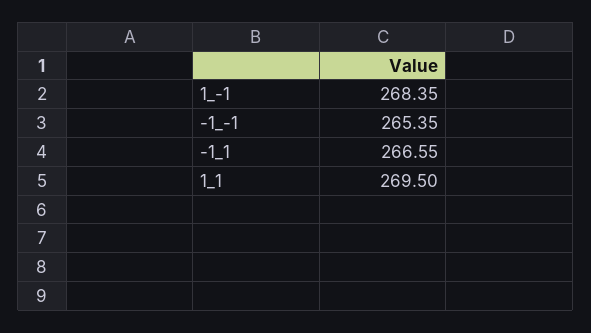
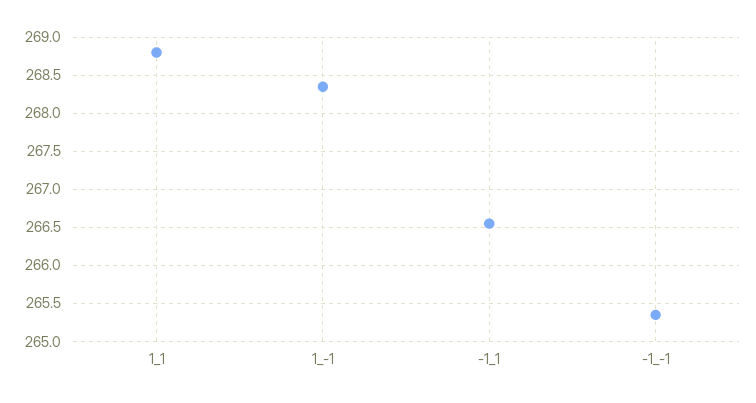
1_1: 269.5 -> 268.8

